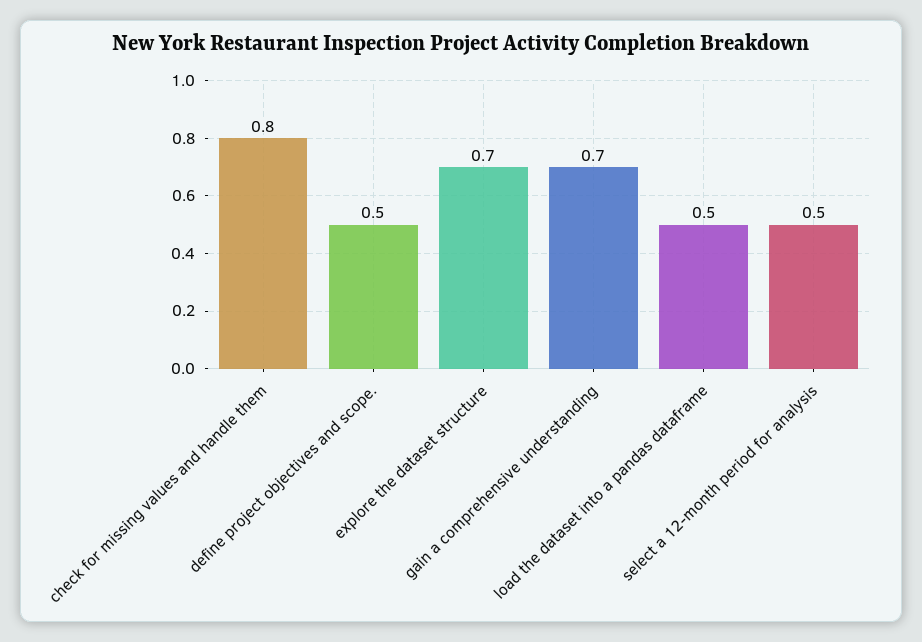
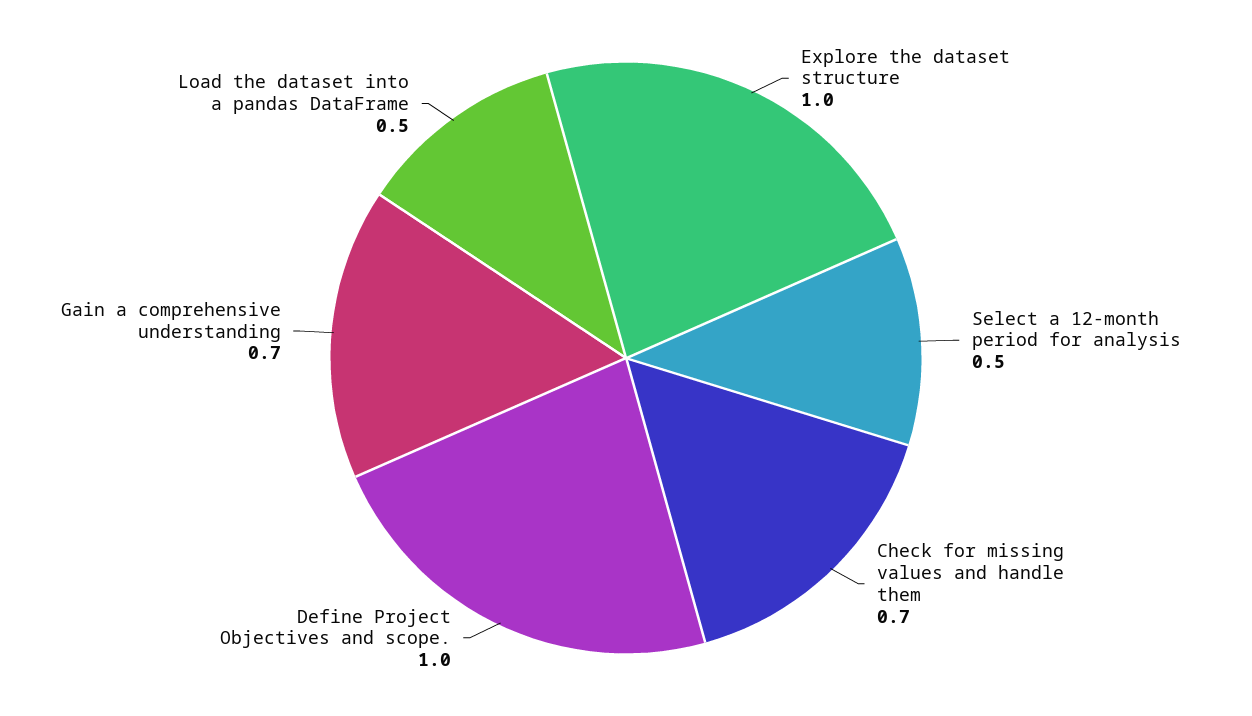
check for missing values and handle them: 0.8 -> 0.7
define project objectives and scope.: 0.5 -> 1
explore the dataset structure: 0.7 -> 1

